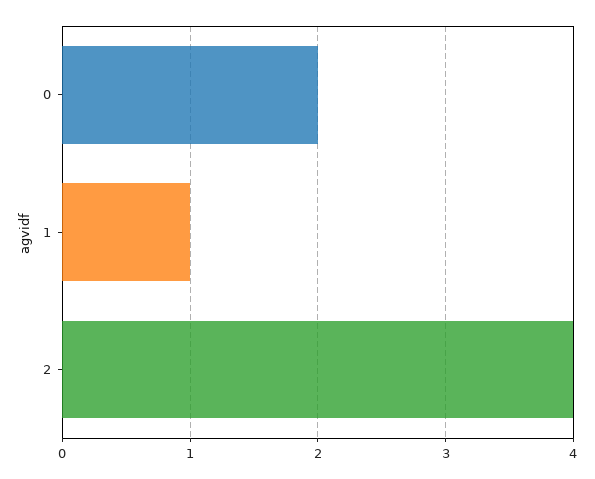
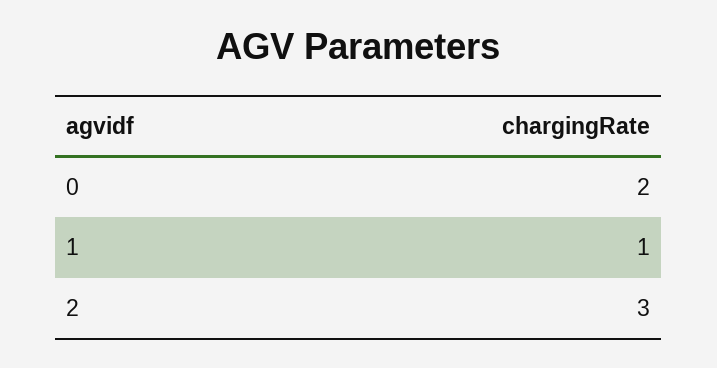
2: 4 -> 3

